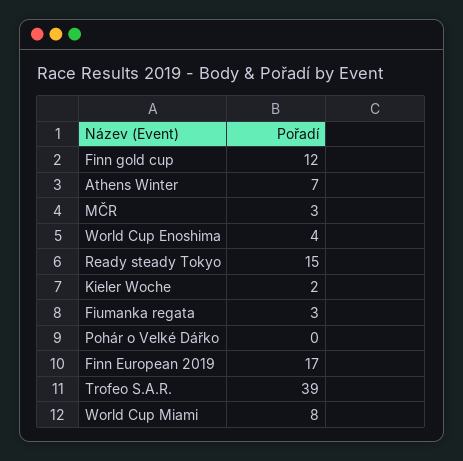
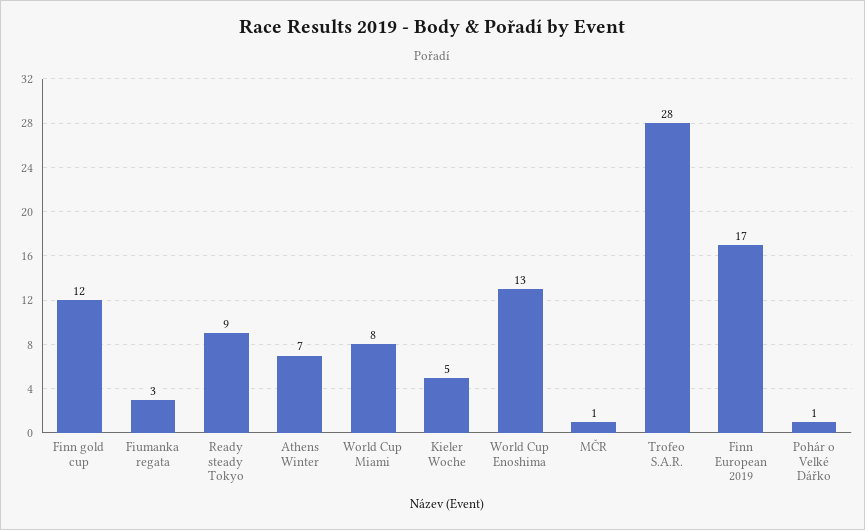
MČR: 3 -> 1
World Cup Enoshima: 4 -> 13
Ready steady Tokyo: 15 -> 9
Kieler Woche: 2 -> 5
Pohár o Velké Dářko: 0 -> 1
Trofeo S.A.R.: 39 -> 28

